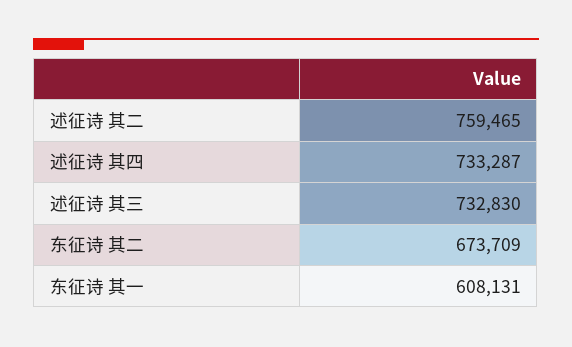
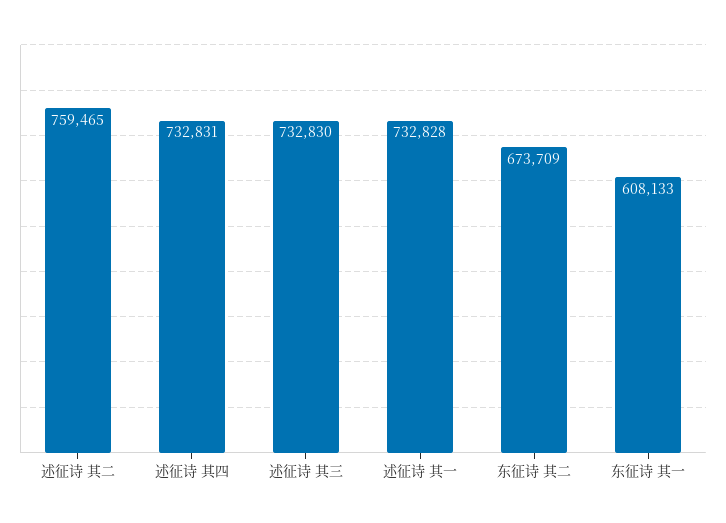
述征诗 其四: 733287 -> 732831
东征诗 其一: 608131 -> 608133
述征诗 其一: none -> 732828

